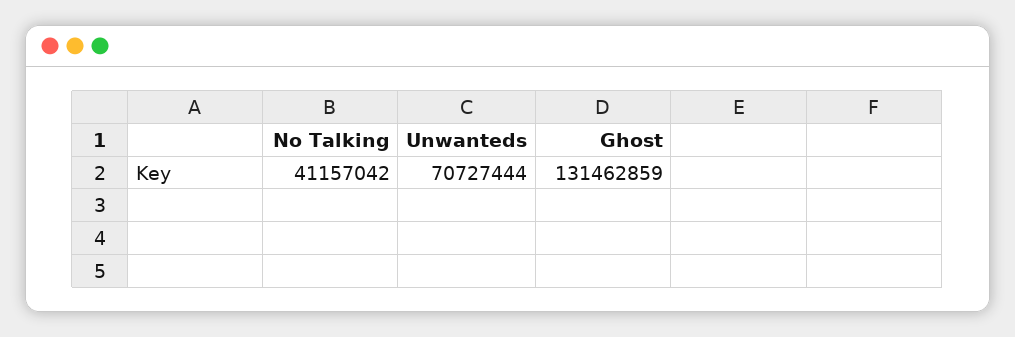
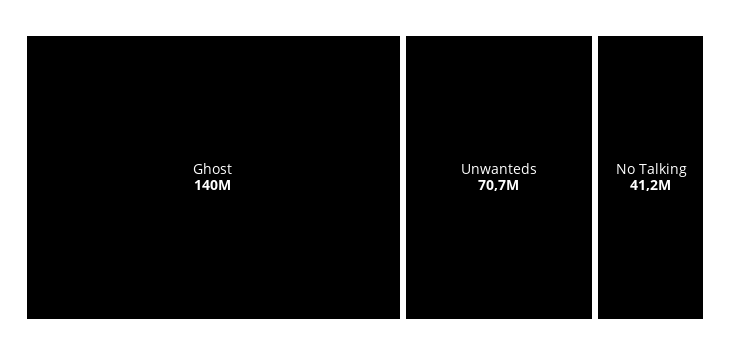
Ghost: 131462859 -> 140000000

